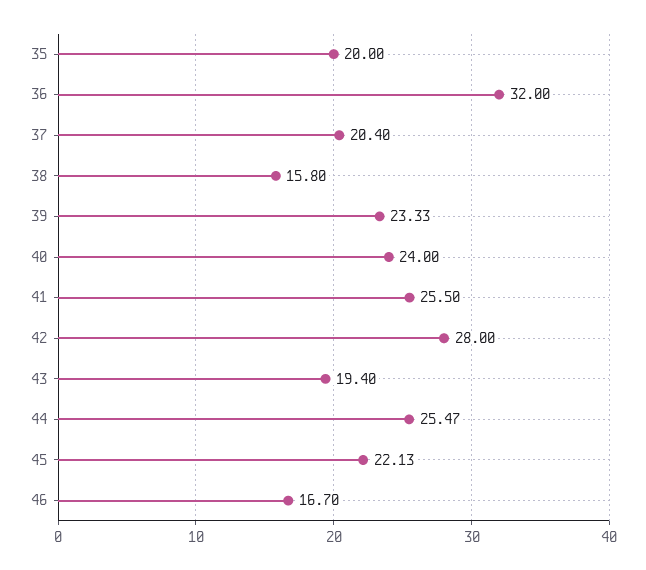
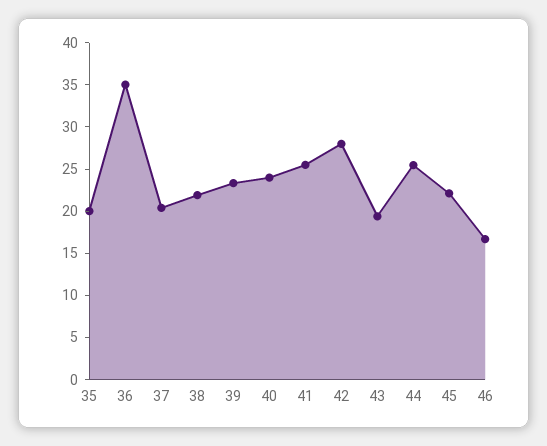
36: 32 -> 35
38: 15.8 -> 22

